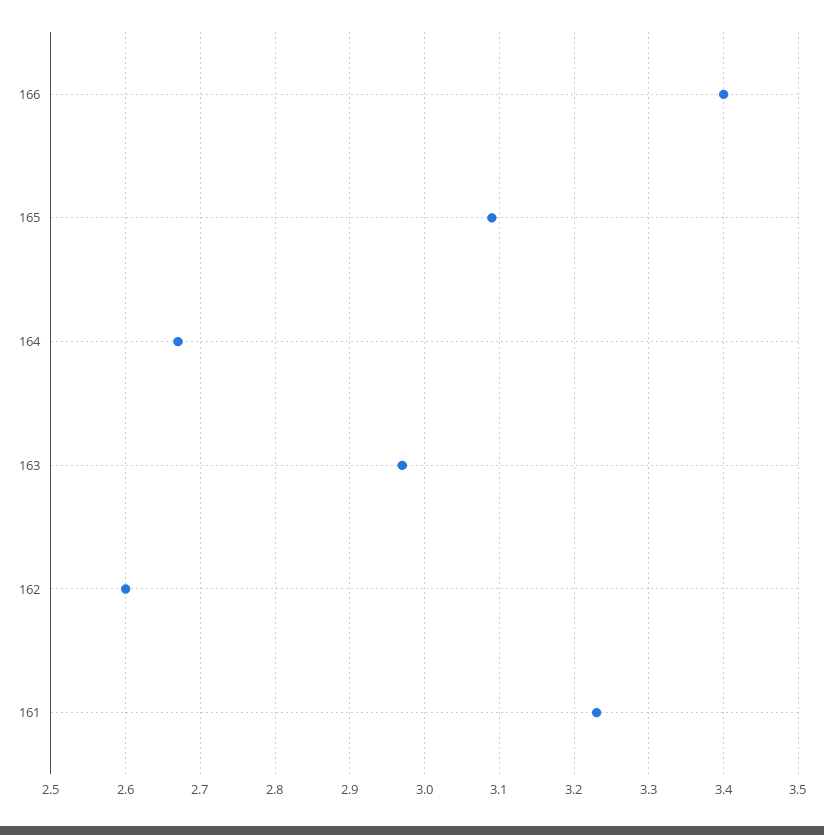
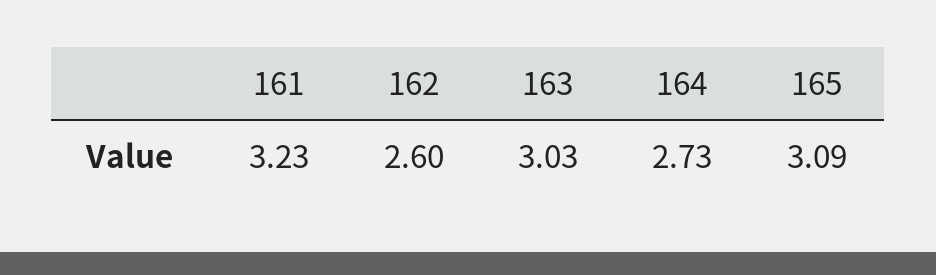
166: 3.4 -> none
164: 2.67 -> 2.73
163: 2.97 -> 3.03

